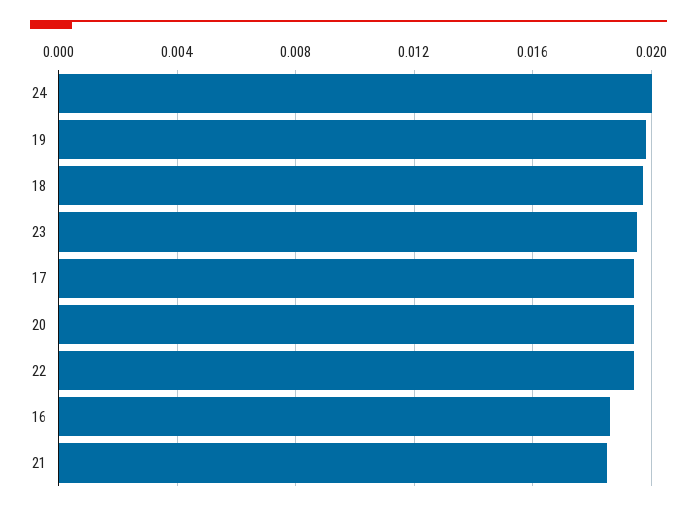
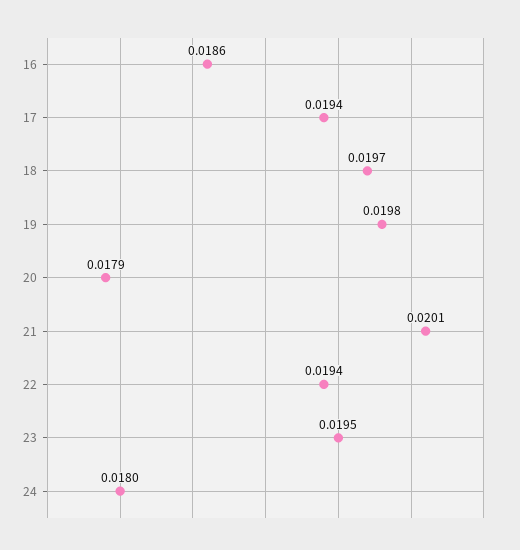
24: 0.02 -> 0.018
20: 0.0195 -> 0.0179
21: 0.0185 -> 0.0201

